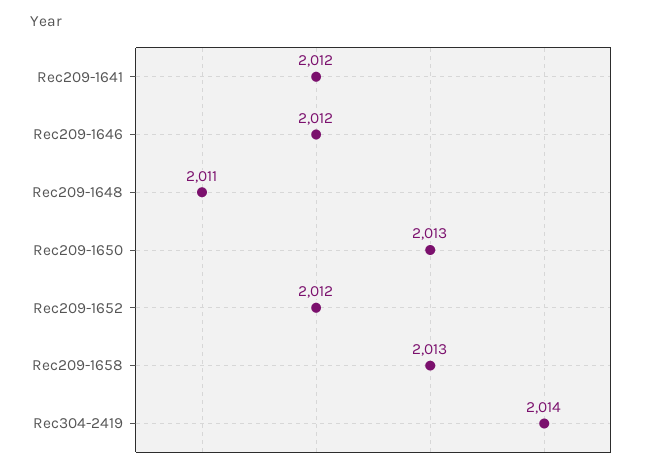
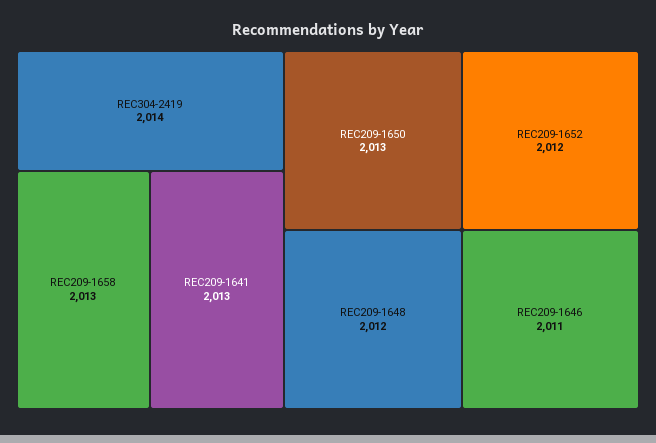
Rec209-1641: 2012 -> 2013
Rec209-1646: 2012 -> 2011
Rec209-1648: 2011 -> 2012

